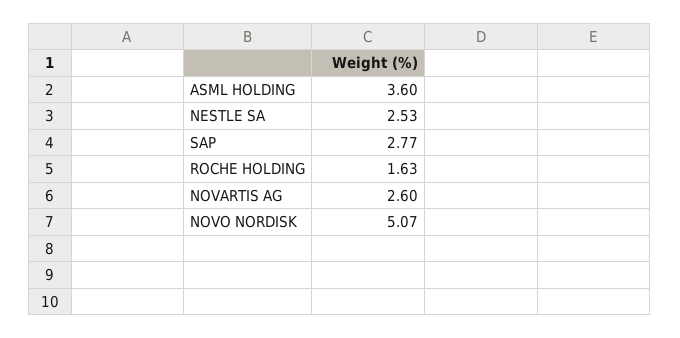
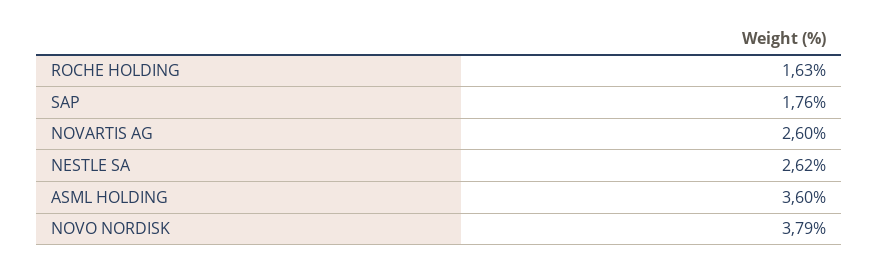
NESTLE SA: 2.53 -> 2.62
SAP: 2.77 -> 1.76
NOVO NORDISK: 5.07 -> 3.79

